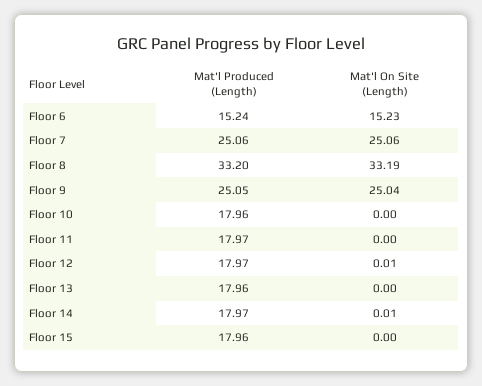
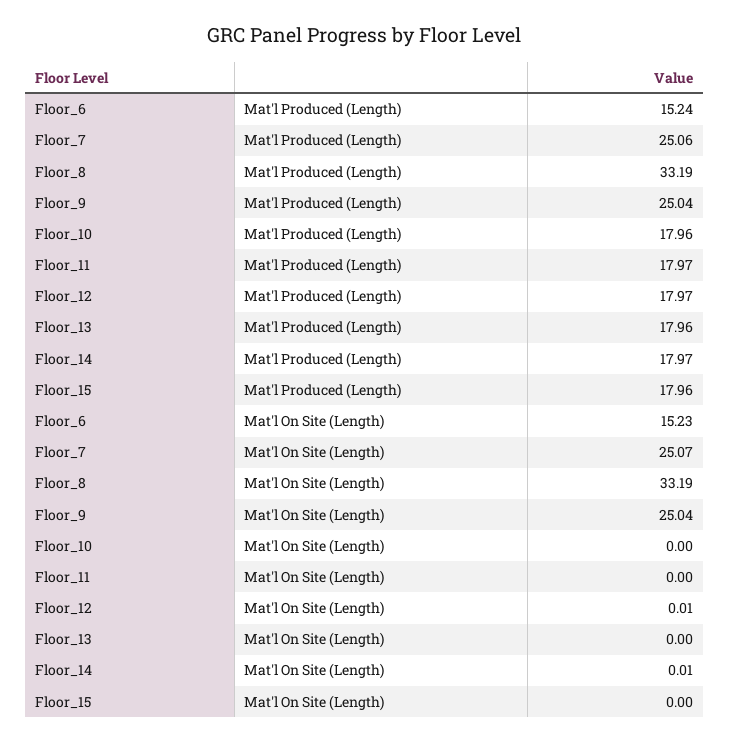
Mat'l On Site (Length), Floor 7: 25.06 -> 25.07
Mat'l Produced (Length), Floor 8: 33.2 -> 33.19
Mat'l Produced (Length), Floor 9: 25.05 -> 25.04

